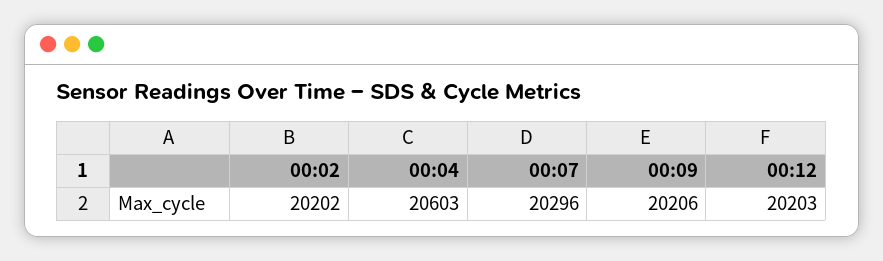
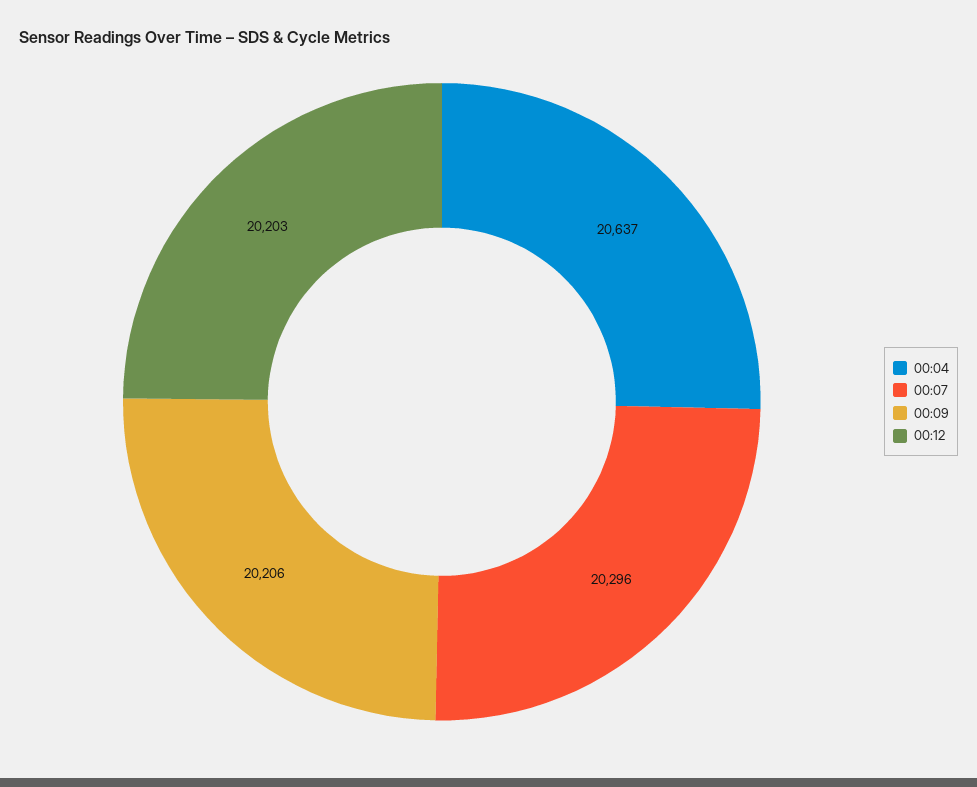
00:02: 20202 -> none
00:04: 20603 -> 20637

